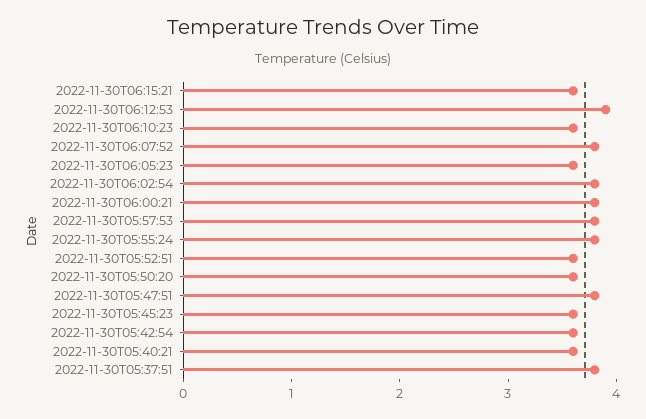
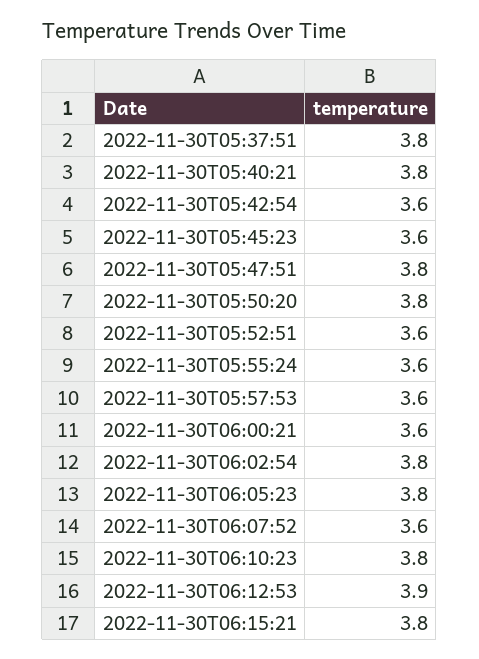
2022-11-30T06:15:21: 3.6 -> 3.8
2022-11-30T06:10:23: 3.6 -> 3.8
2022-11-30T06:07:52: 3.8 -> 3.6
2022-11-30T06:05:23: 3.6 -> 3.8
2022-11-30T06:00:21: 3.8 -> 3.6
2022-11-30T05:57:53: 3.8 -> 3.6
2022-11-30T05:55:24: 3.8 -> 3.6
2022-11-30T05:50:20: 3.6 -> 3.8
2022-11-30T05:40:21: 3.6 -> 3.8

